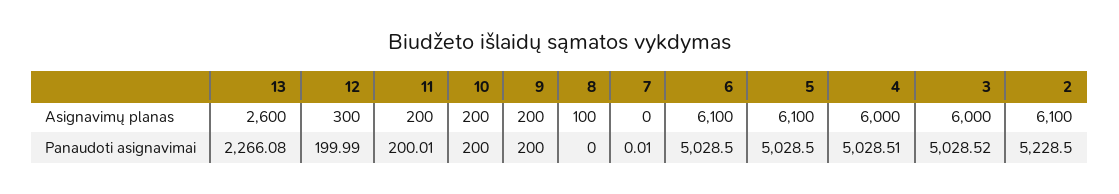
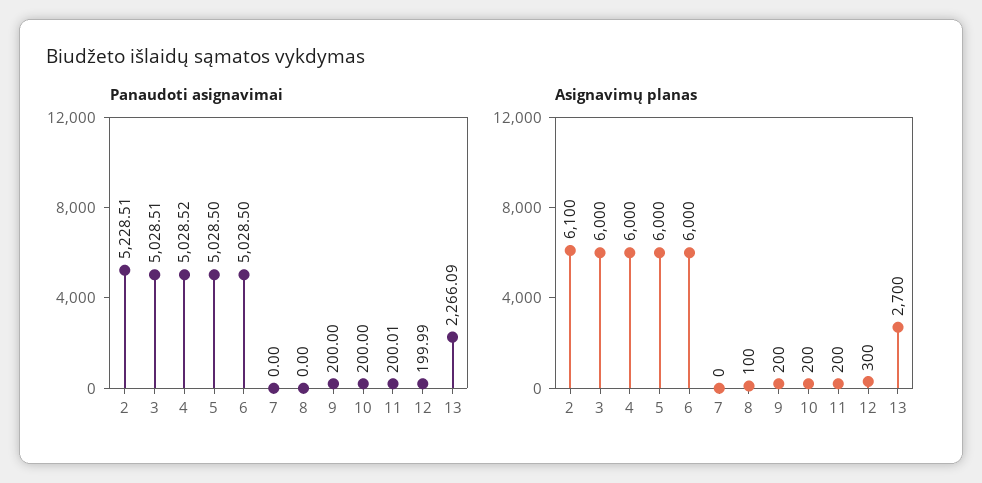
Asignavimų planas, 13: 2600 -> 2700
Asignavimų planas, 6: 6100 -> 6000
Asignavimų planas, 5: 6100 -> 6000
Panaudoti asignavimai, 13: 2266.08 -> 2266.09
Panaudoti asignavimai, 7: 0.01 -> 0
Panaudoti asignavimai, 4: 5028.51 -> 5028.52
Panaudoti asignavimai, 3: 5028.52 -> 5028.51
Panaudoti asignavimai, 2: 5228.5 -> 5228.51

